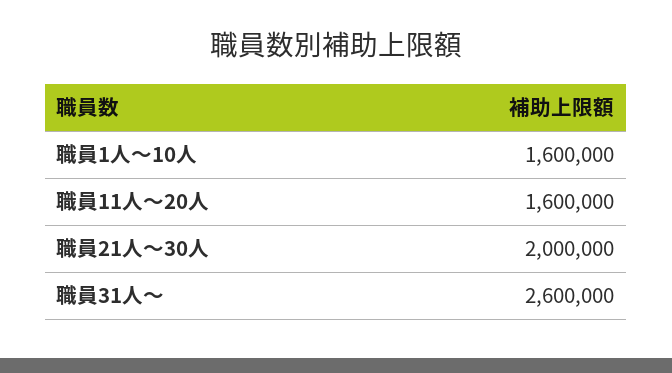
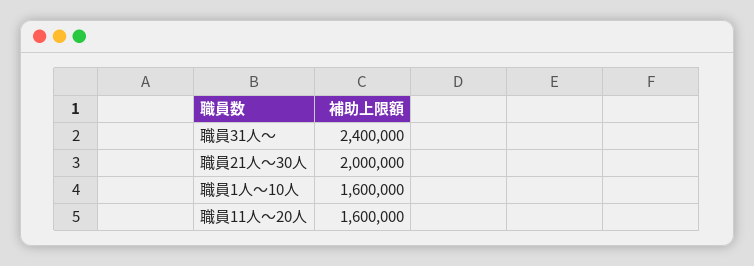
職員31人～: 2600000 -> 2400000

